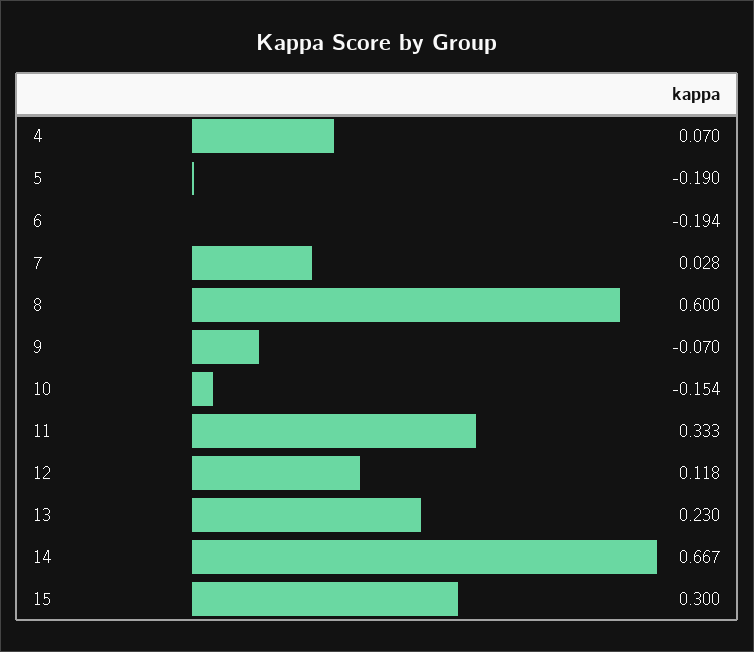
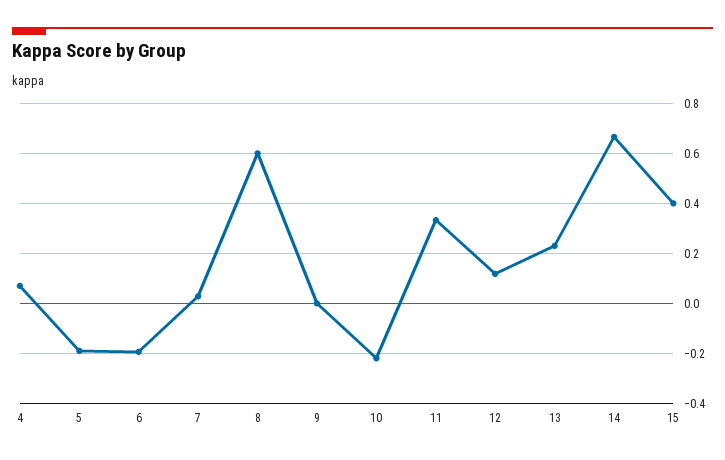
9: -0.07 -> 0
10: -0.154 -> -0.225
15: 0.3 -> 0.4

